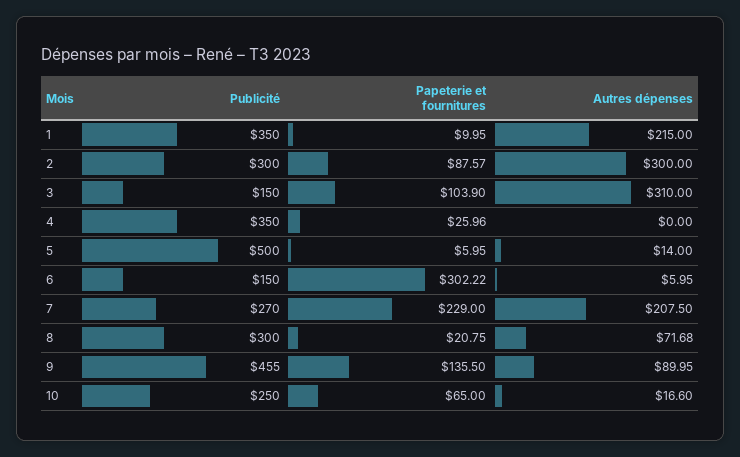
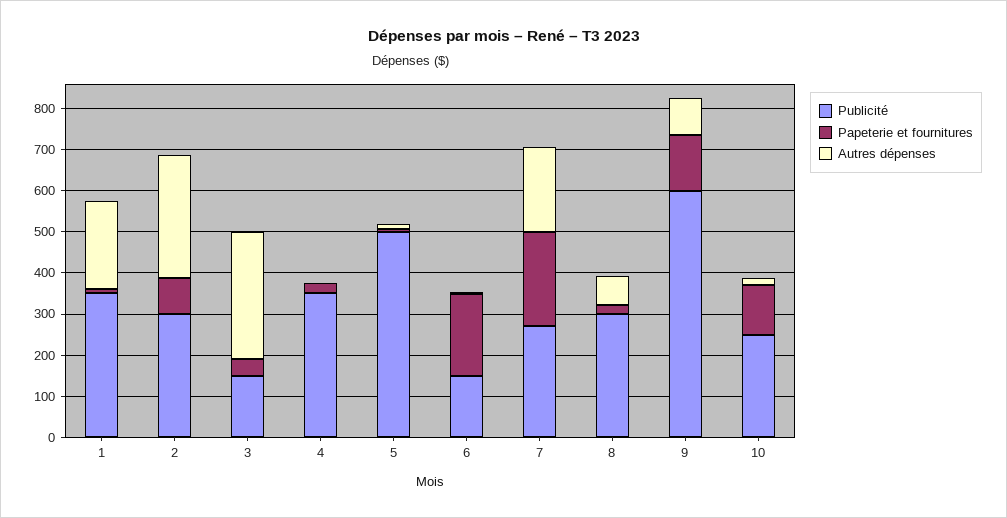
Papeterie et fournitures, 3: 103.9 -> 40
Papeterie et fournitures, 6: 302.22 -> 200
Publicité, 9: 455 -> 600
Papeterie et fournitures, 10: 65 -> 120

